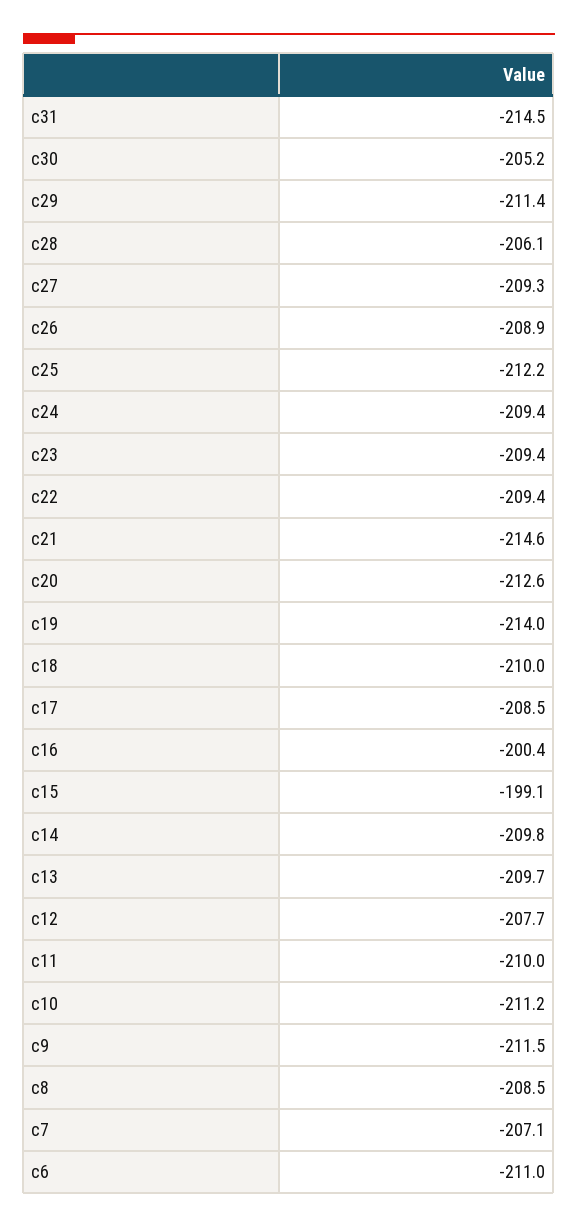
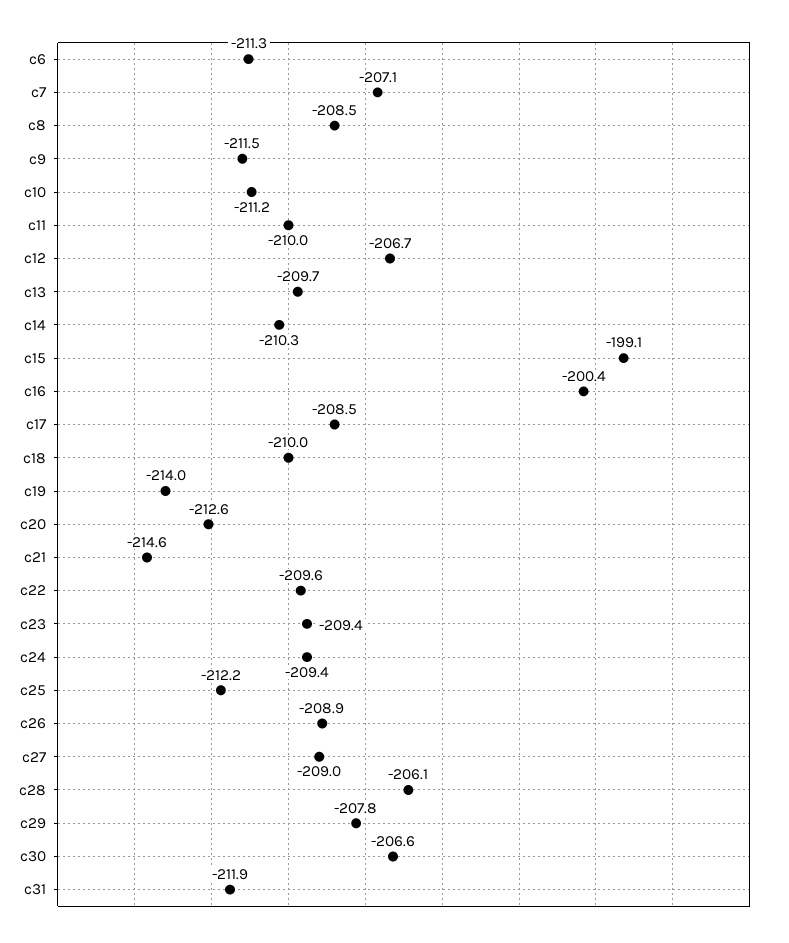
c31: -214.5 -> -211.9
c30: -205.2 -> -206.6
c29: -211.4 -> -207.8
c27: -209.3 -> -209
c22: -209.4 -> -209.6
c14: -209.8 -> -210.3
c12: -207.7 -> -206.7
c6: -211 -> -211.3

